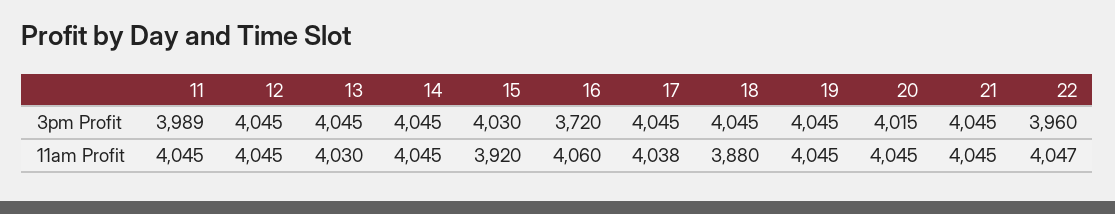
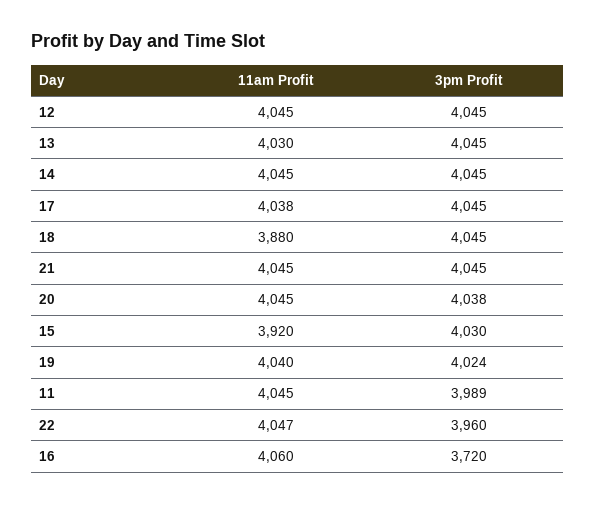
19, 3pm Profit: 4045 -> 4024
20, 3pm Profit: 4015 -> 4038
19, 11am Profit: 4045 -> 4040

